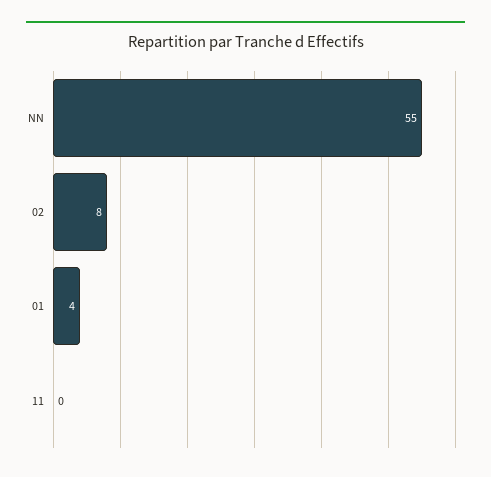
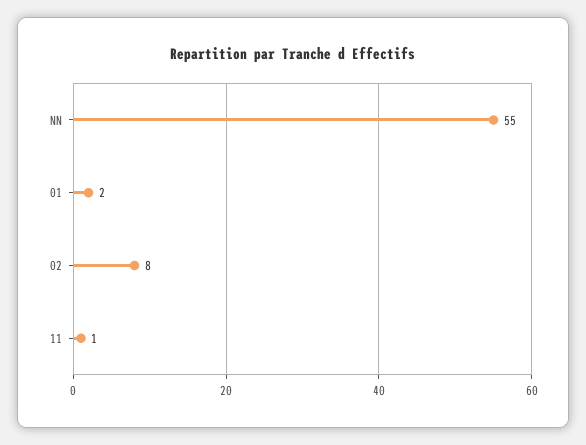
01: 4 -> 2
11: 0 -> 1

